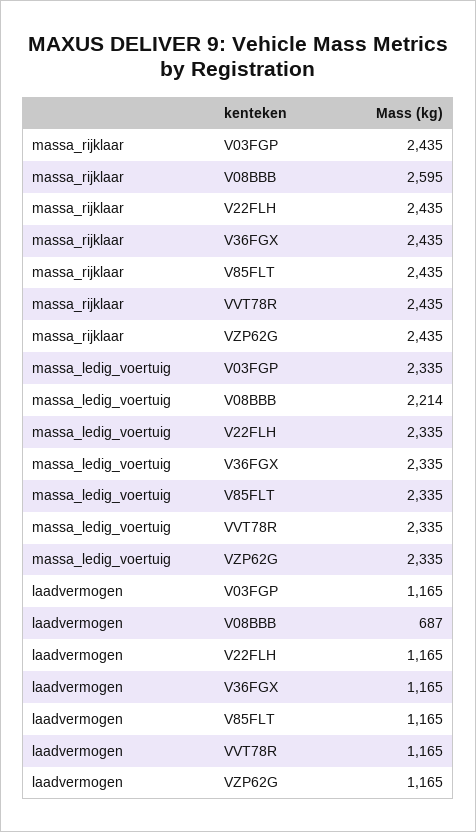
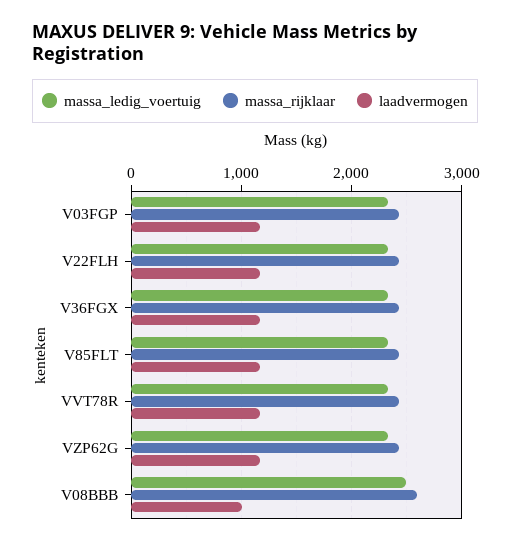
massa_ledig_voertuig, V08BBB: 2214 -> 2500
laadvermogen, V08BBB: 687 -> 1000

